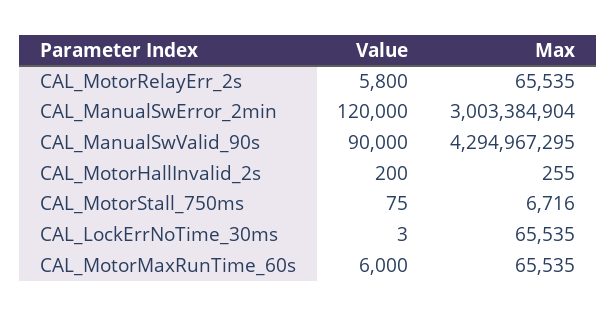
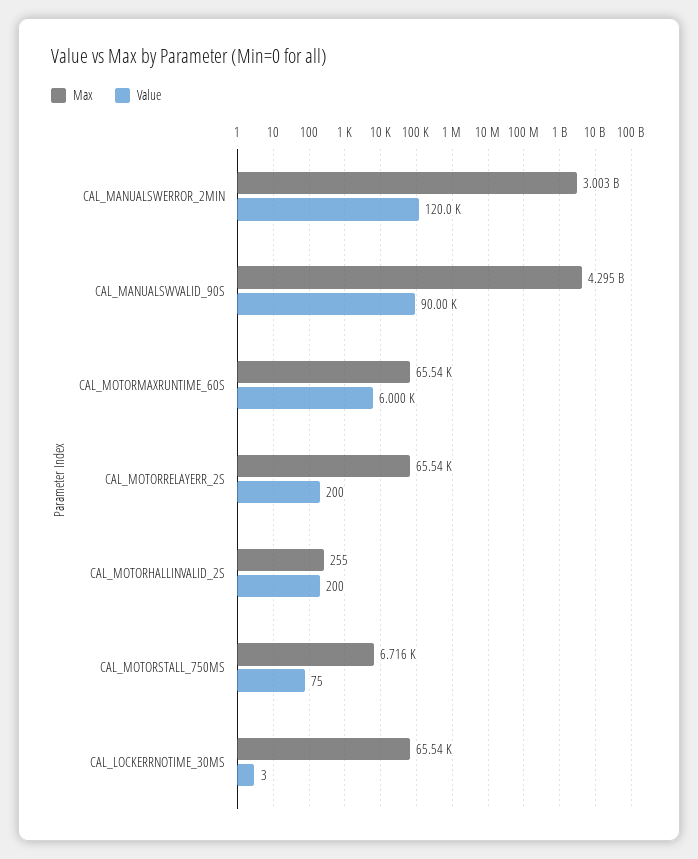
Value, CAL_MotorRelayErr_2s: 5800 -> 200

